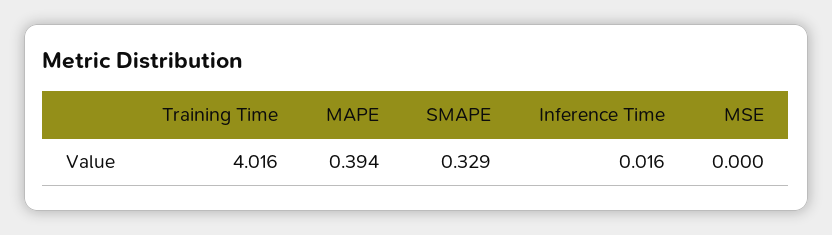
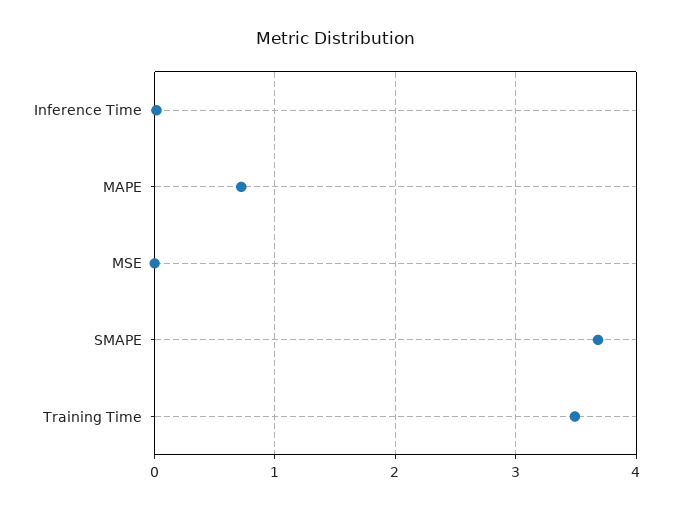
Training Time: 4.016 -> 3.5
MAPE: 0.394 -> 0.7
SMAPE: 0.329 -> 3.7

